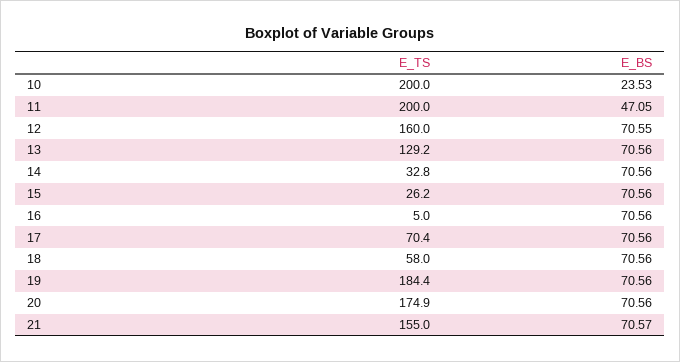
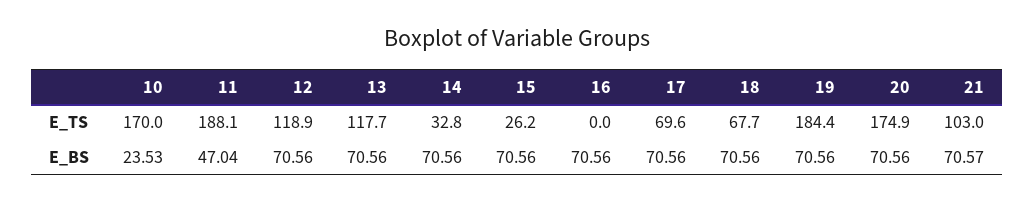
E_TS, 10: 200 -> 170
E_TS, 11: 200 -> 188.1
E_BS, 11: 47.05 -> 47.04
E_TS, 12: 160 -> 118.9
E_BS, 12: 70.55 -> 70.56
E_TS, 13: 129.2 -> 117.7
E_TS, 16: 5 -> 0
E_TS, 17: 70.4 -> 69.6
E_TS, 18: 58 -> 67.7
E_TS, 21: 155 -> 103

